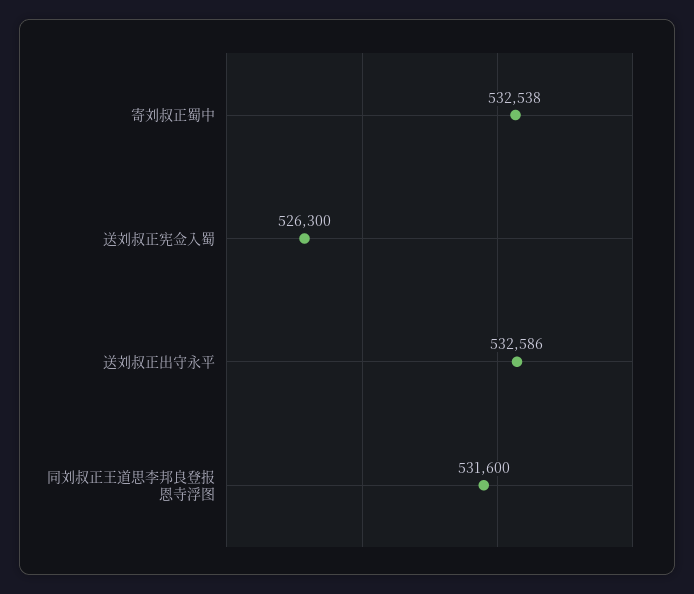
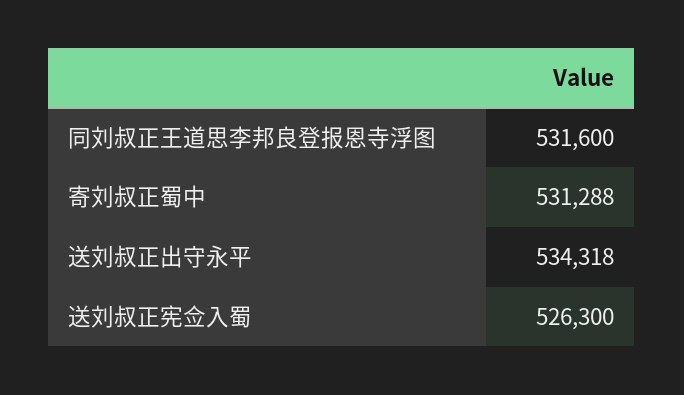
寄刘叔正蜀中: 532538 -> 531288
送刘叔正出守永平: 532586 -> 534318

